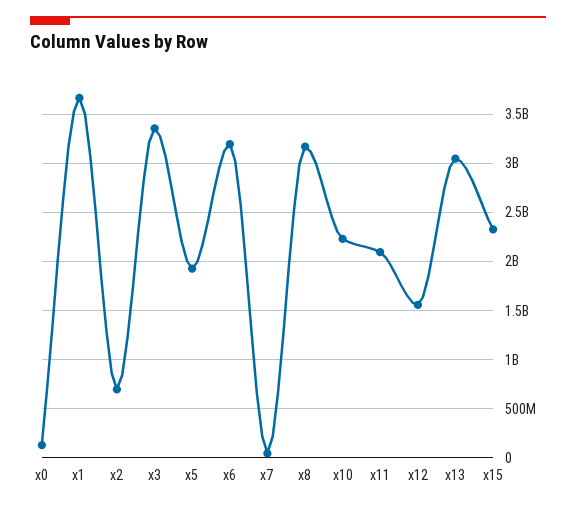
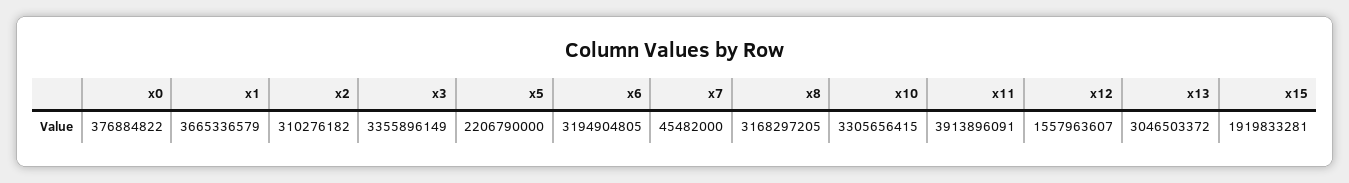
x0: 100000000 -> 376884822
x2: 700000000 -> 310276182
x5: 1900000000 -> 2206790000
x10: 2200000000 -> 3305656415
x11: 2100000000 -> 3913896091
x15: 2300000000 -> 1919833281

